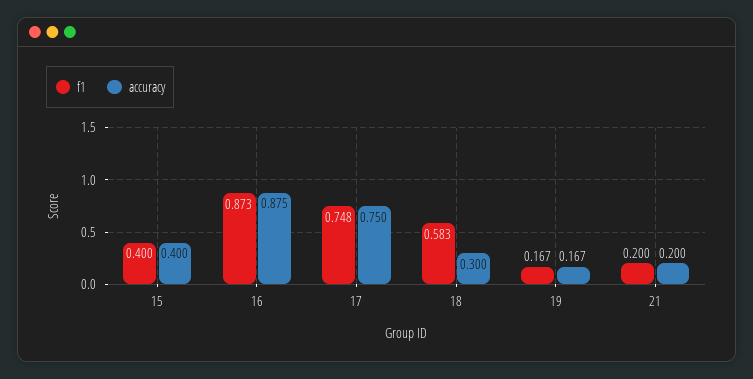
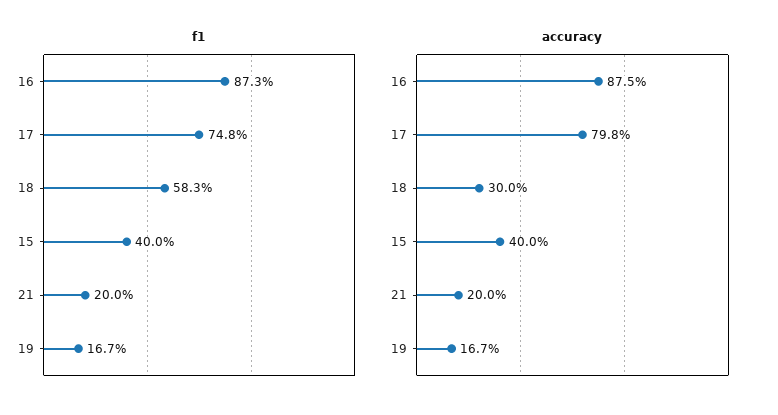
accuracy, 17: 0.75 -> 0.798

